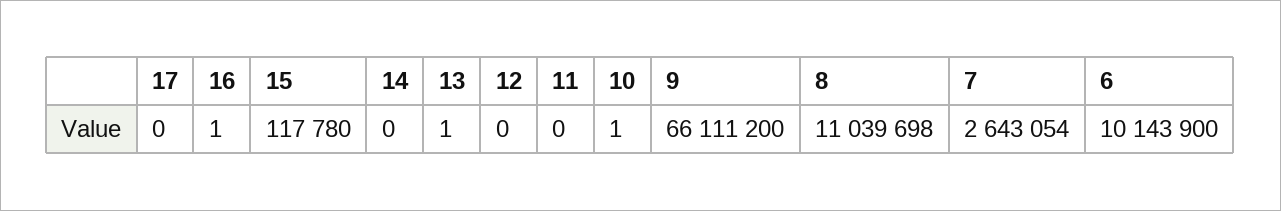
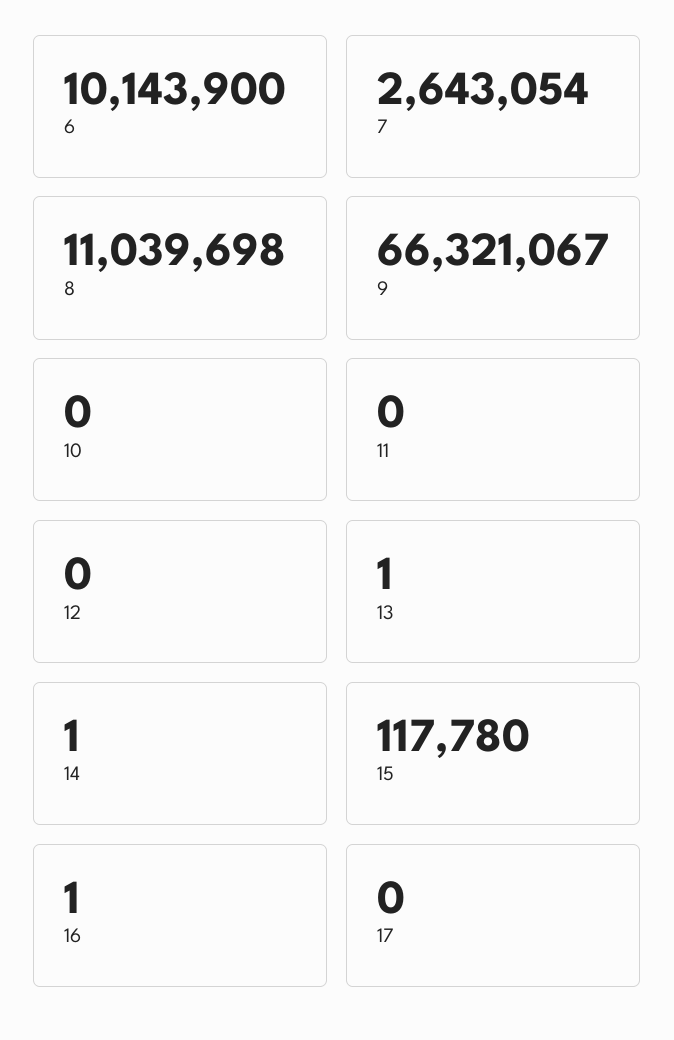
14: 0 -> 1
10: 1 -> 0
9: 66111200 -> 66321067

